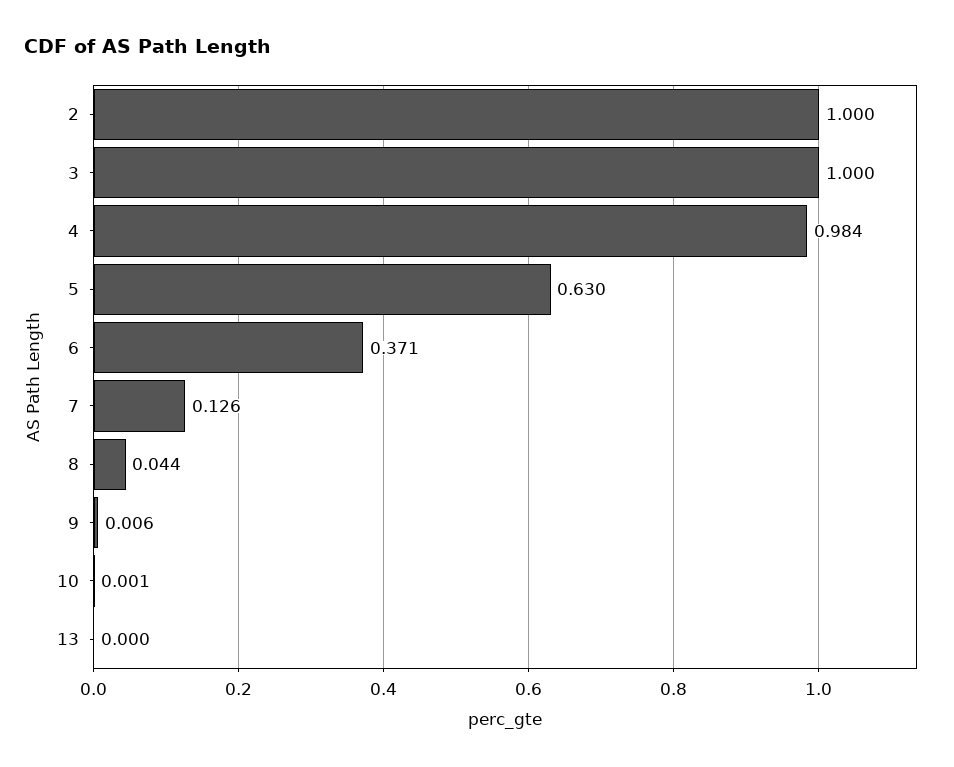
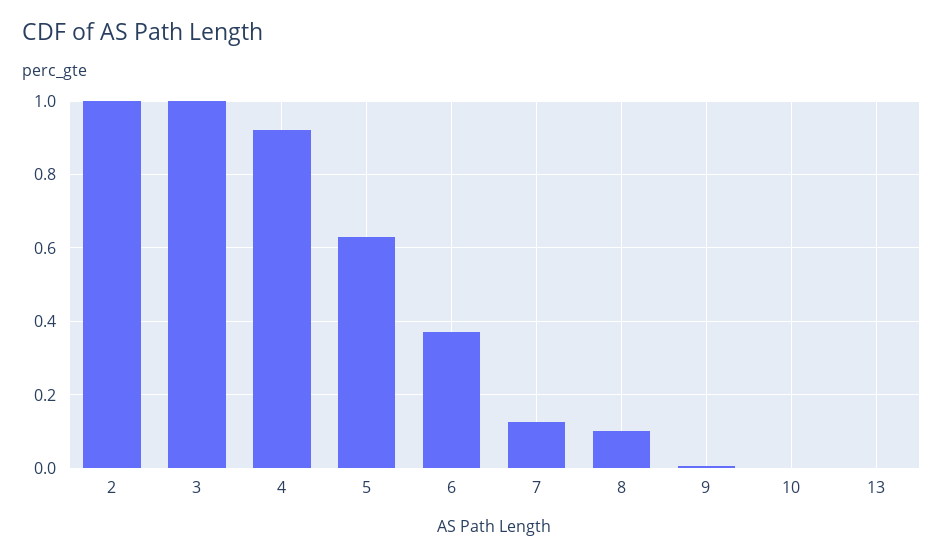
4: 0.984 -> 0.92
8: 0.044 -> 0.1

